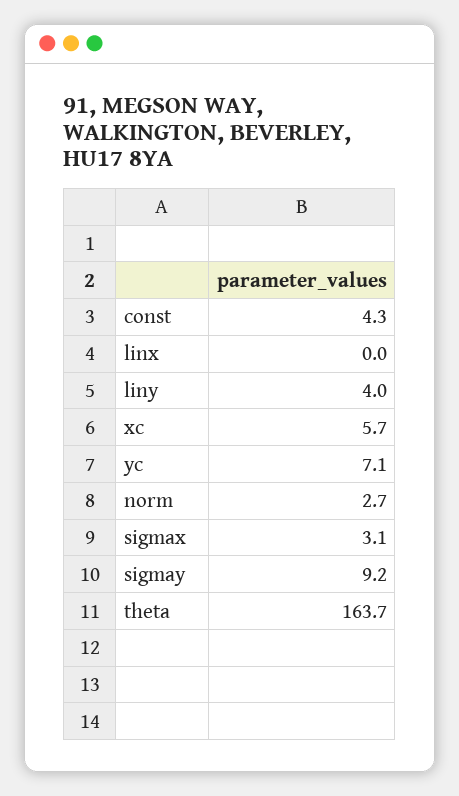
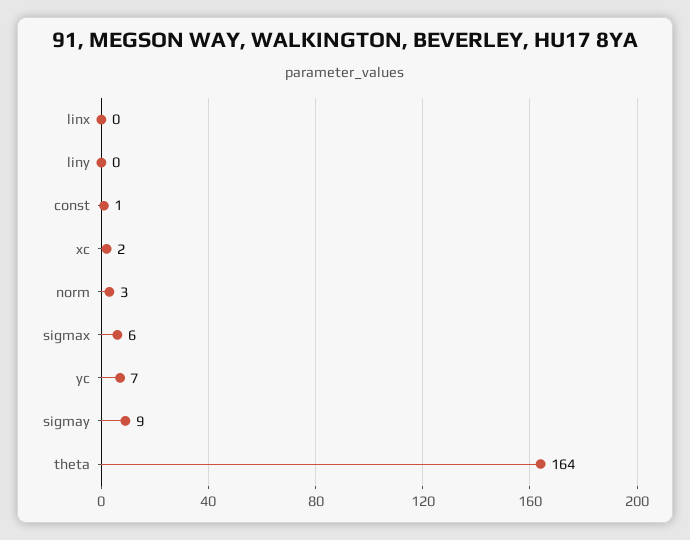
const: 4.3 -> 1
liny: 4 -> 0
xc: 5.7 -> 2
sigmax: 3.1 -> 6

